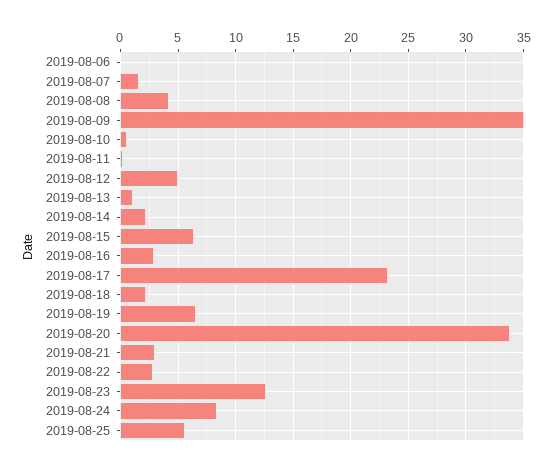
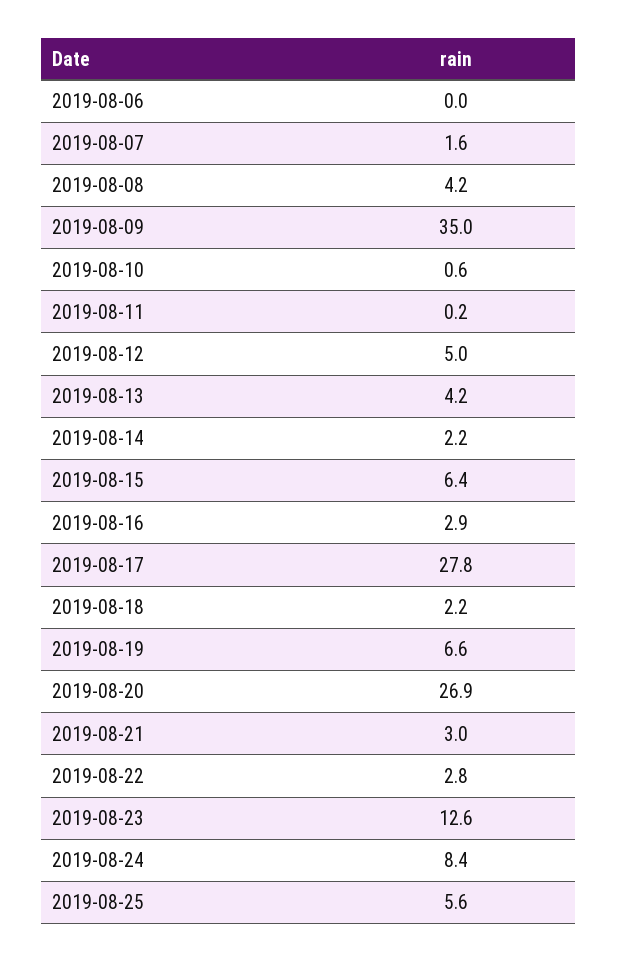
2019-08-13: 1 -> 4.2
2019-08-17: 23 -> 27.8
2019-08-20: 34 -> 26.9

